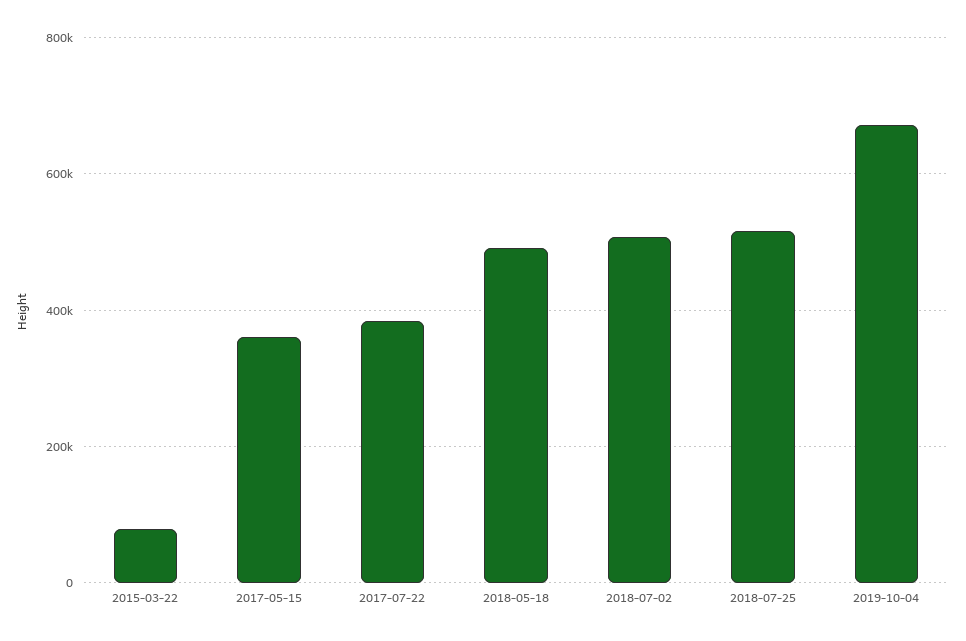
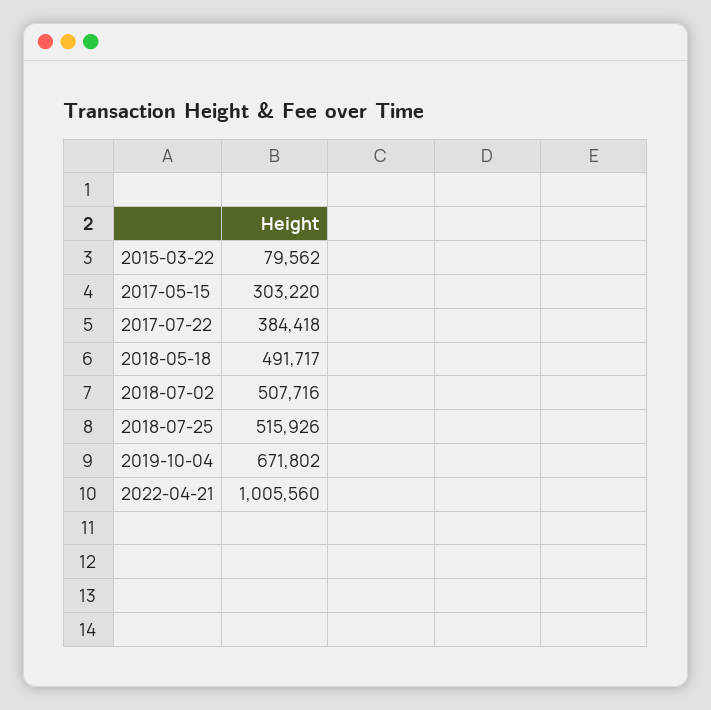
2017-05-15: 360000 -> 303220
2022-04-21: none -> 1005560

